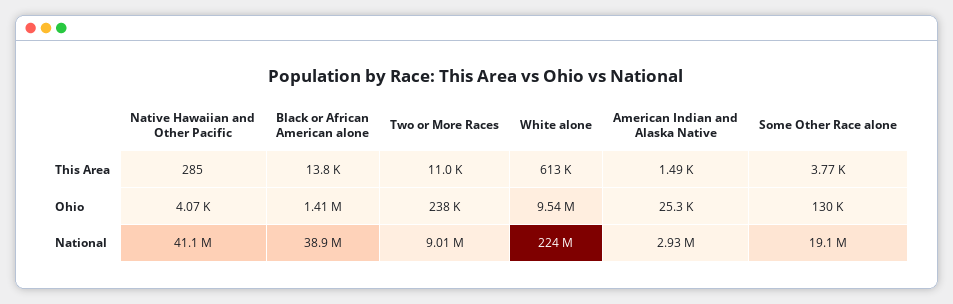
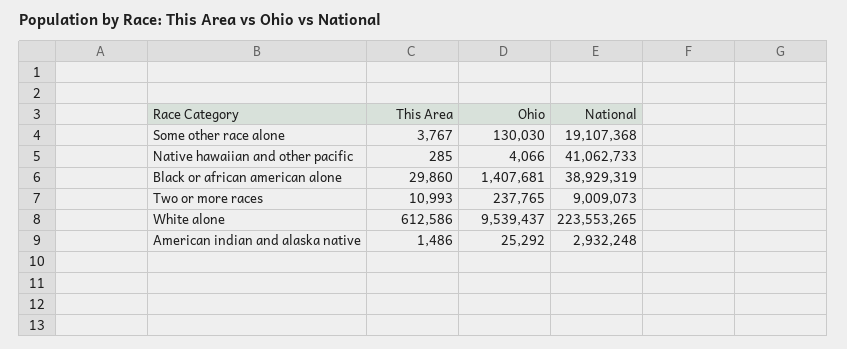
Black or African American alone, This Area: 13800 -> 29860

